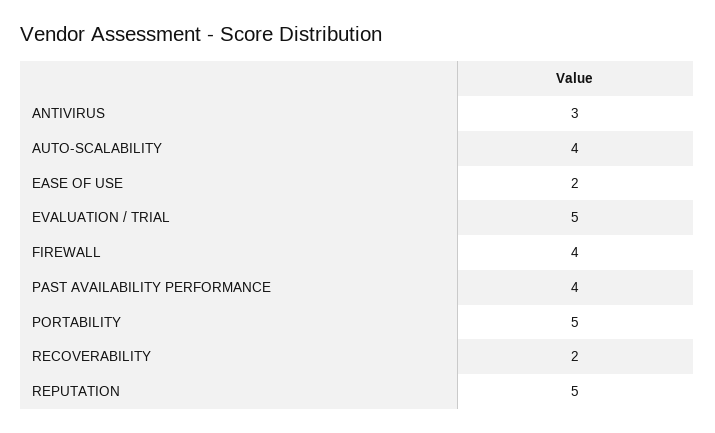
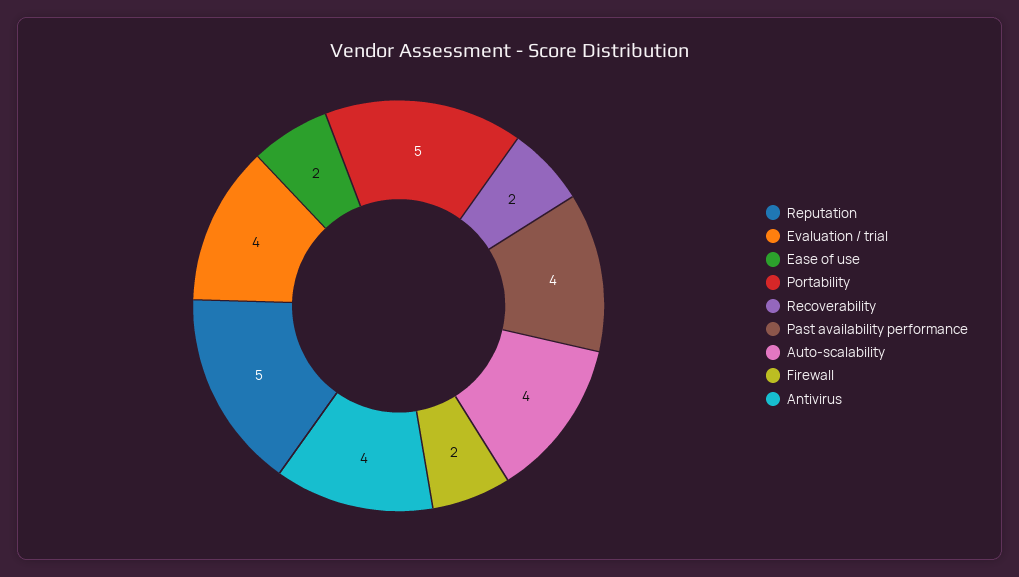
ANTIVIRUS: 3 -> 4
EVALUATION / TRIAL: 5 -> 4
FIREWALL: 4 -> 2

